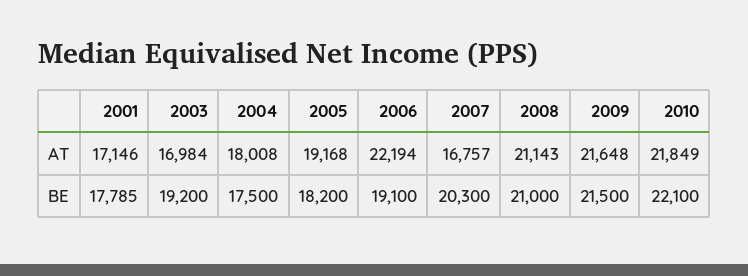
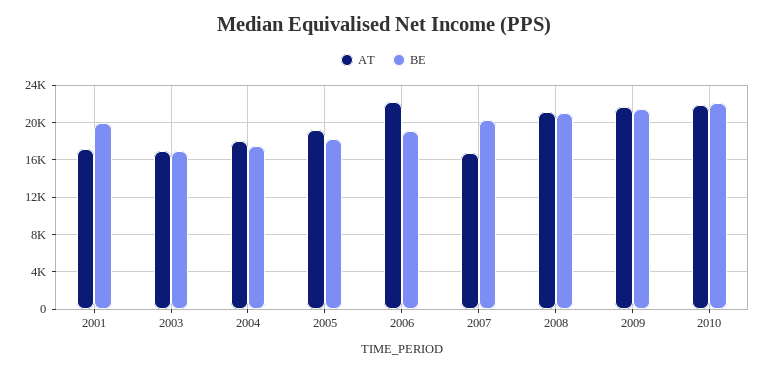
BE, 2001: 17785 -> 20000
BE, 2003: 19200 -> 17000

